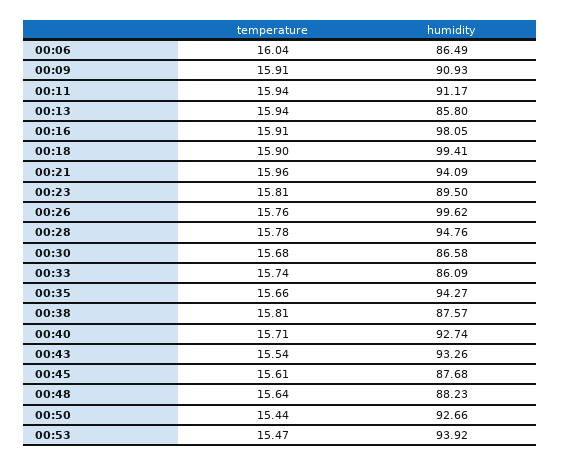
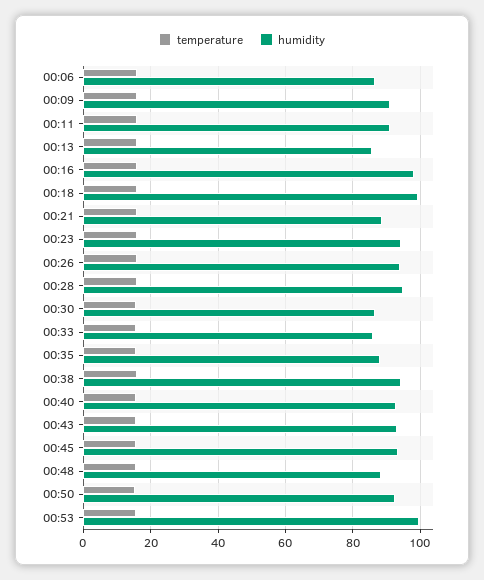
humidity, 00:21: 94.09 -> 88
humidity, 00:23: 89.5 -> 94
humidity, 00:26: 99.62 -> 94
humidity, 00:35: 94.27 -> 88
humidity, 00:38: 87.57 -> 94
humidity, 00:45: 87.68 -> 94
humidity, 00:53: 93.92 -> 100

